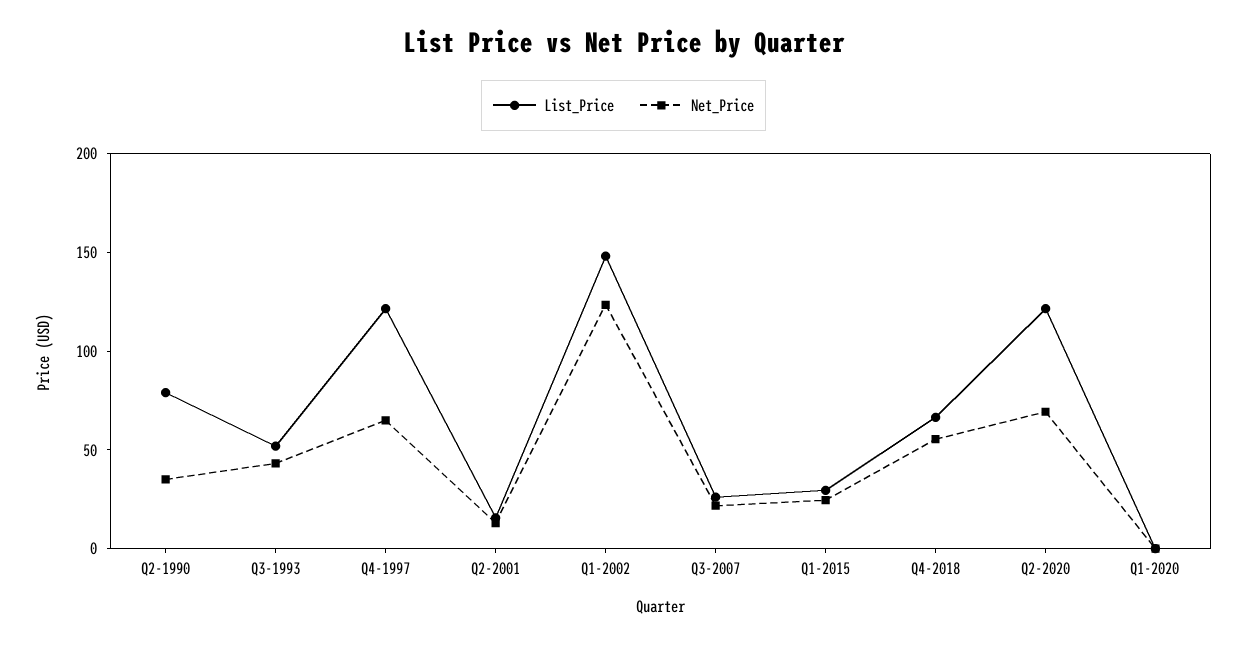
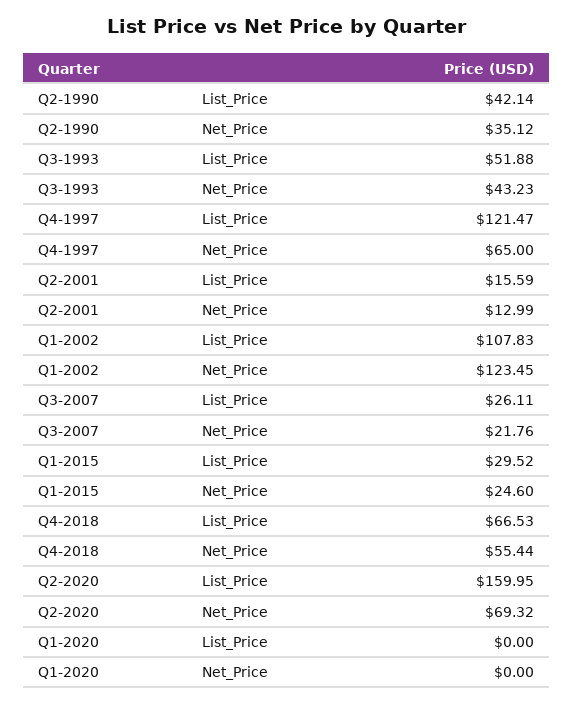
List_Price, Q2-1990: 80 -> 42.14
List_Price, Q1-2002: 150 -> 107.83
List_Price, Q2-2020: 120 -> 159.95

